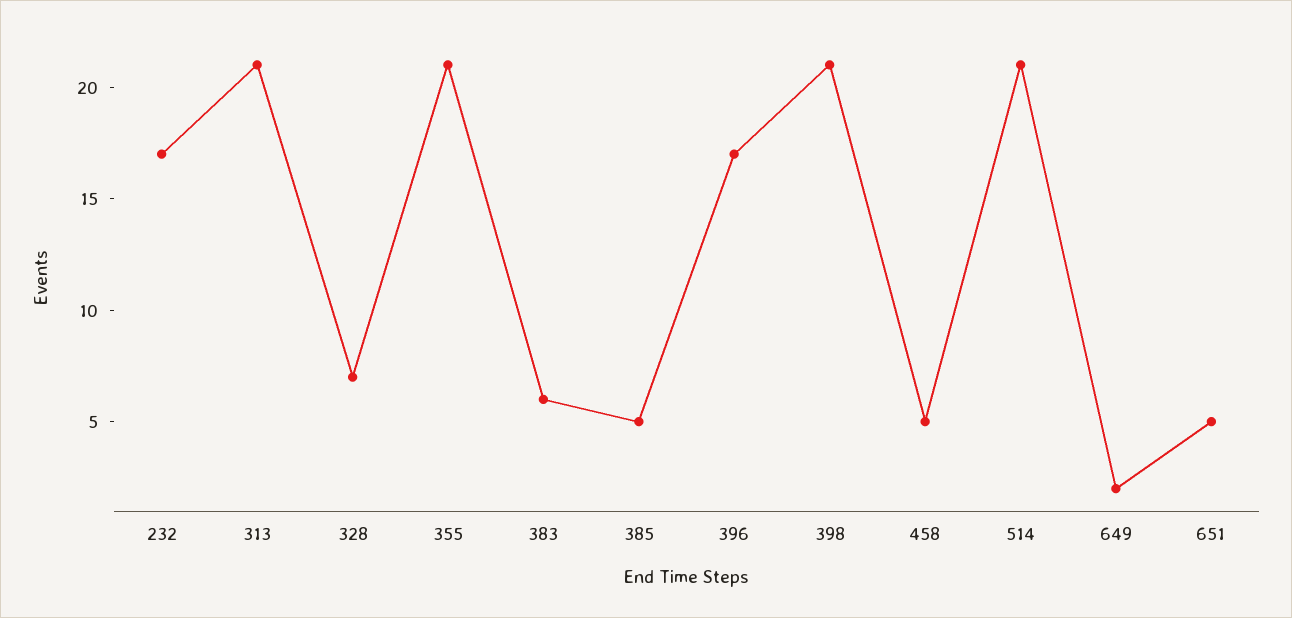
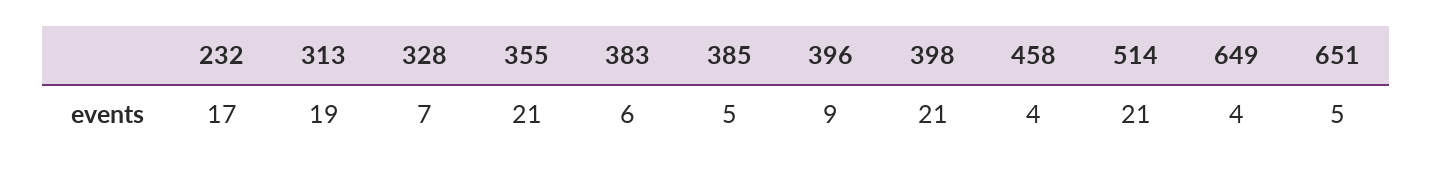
313: 21 -> 19
396: 17 -> 9
458: 5 -> 4
649: 2 -> 4

